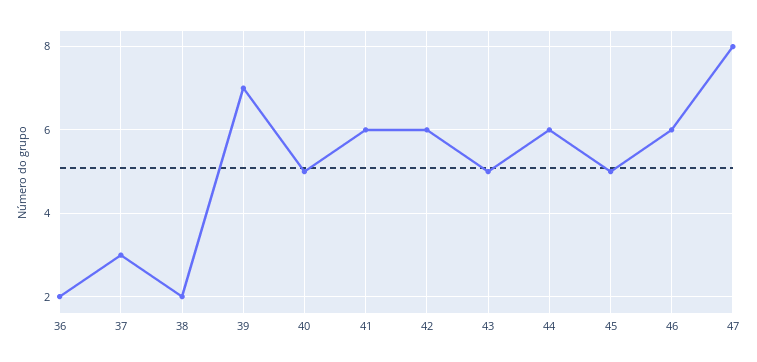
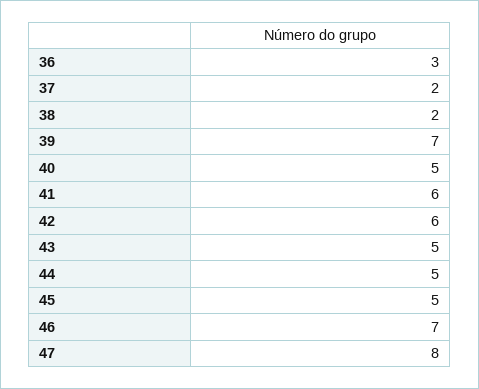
36: 2 -> 3
37: 3 -> 2
44: 6 -> 5
46: 6 -> 7

